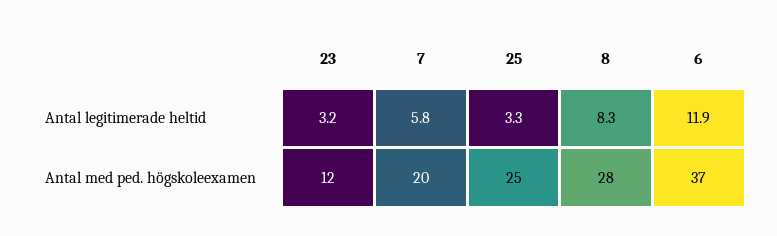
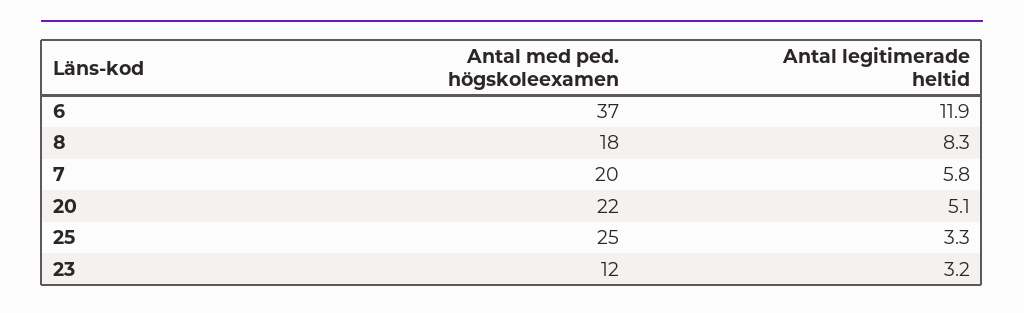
8, Antal med ped. högskoleexamen: 28 -> 18
20, Antal med ped. högskoleexamen: none -> 22
20, Antal legitimerade heltid: none -> 5.1

